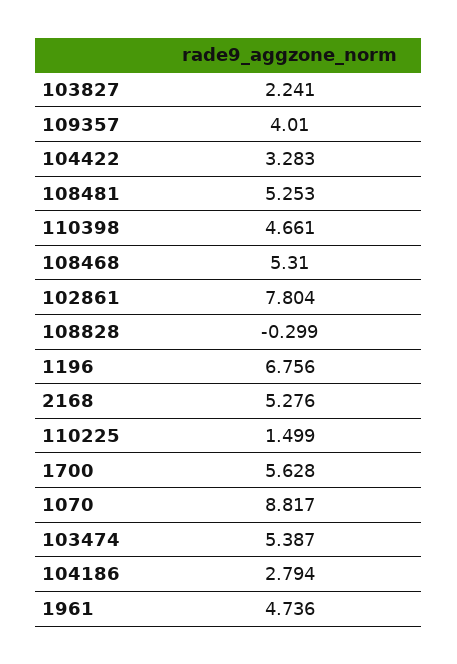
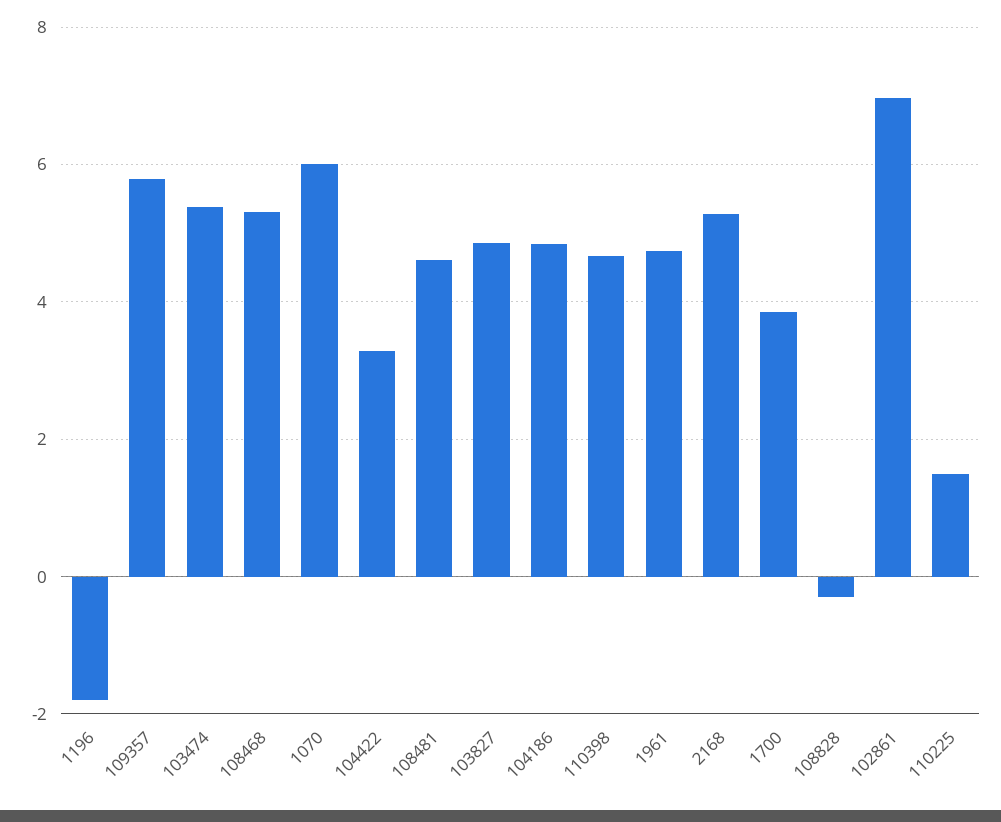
103827: 2.241 -> 4.8
109357: 4.01 -> 5.8
108481: 5.253 -> 4.6
102861: 7.804 -> 7
1196: 6.756 -> -1.8
1700: 5.628 -> 3.8
1070: 8.817 -> 6
104186: 2.794 -> 4.8

